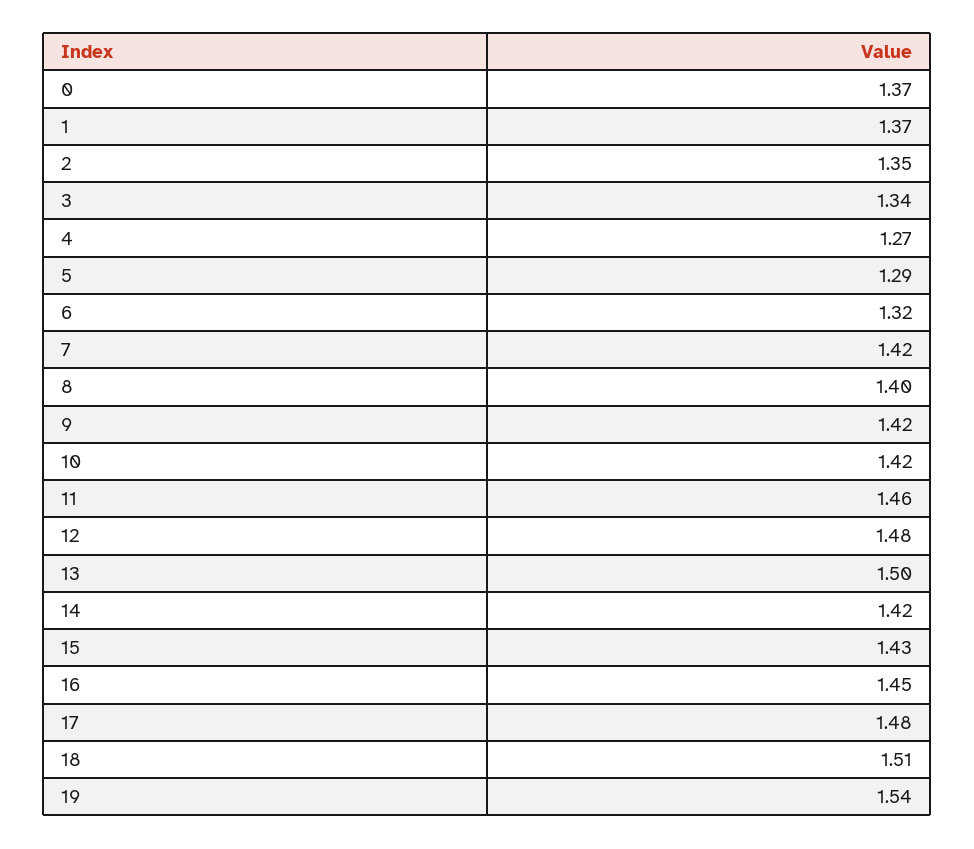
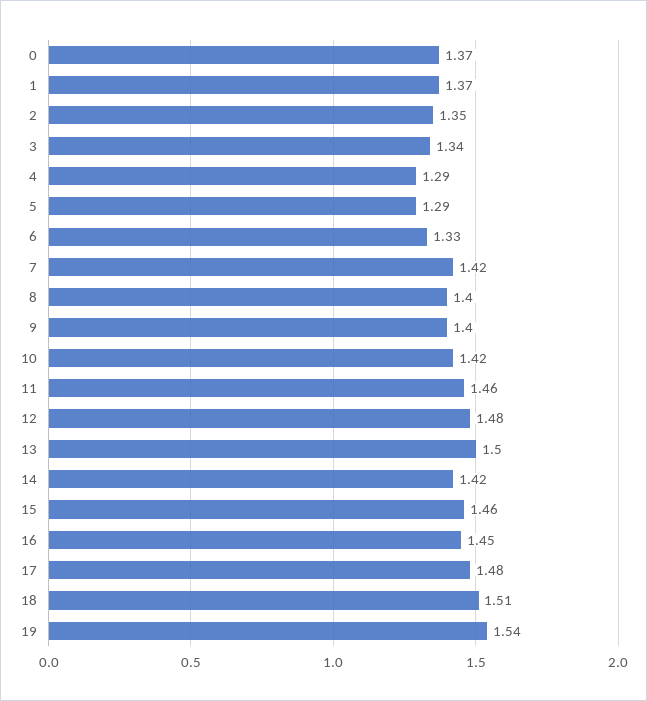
4: 1.27 -> 1.29
6: 1.32 -> 1.33
9: 1.42 -> 1.4
15: 1.43 -> 1.46

